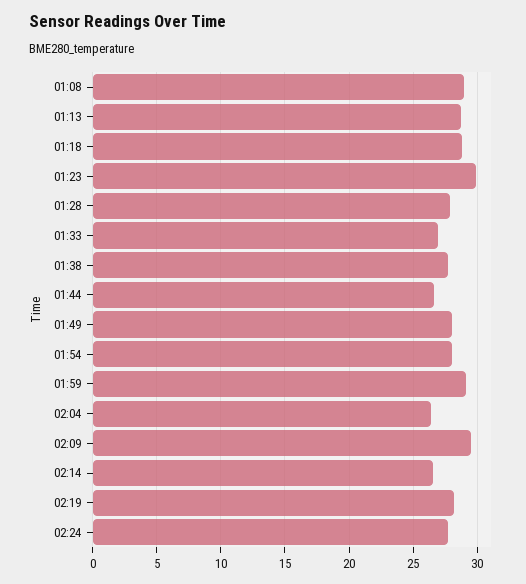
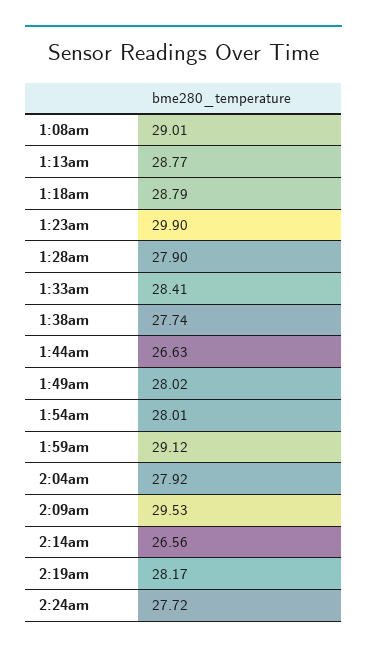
01:33: 27 -> 28.41
02:04: 26.5 -> 27.92

